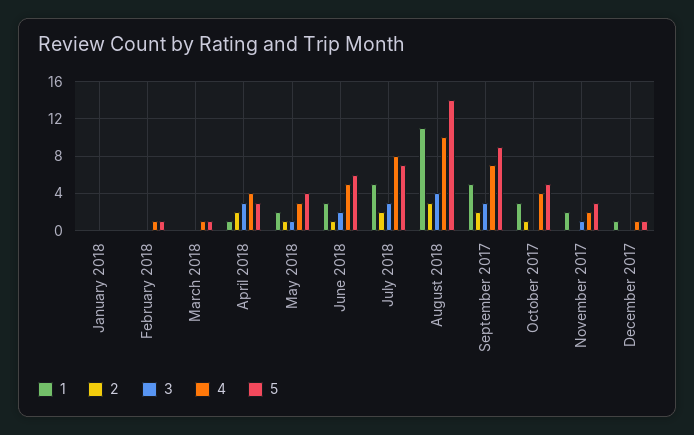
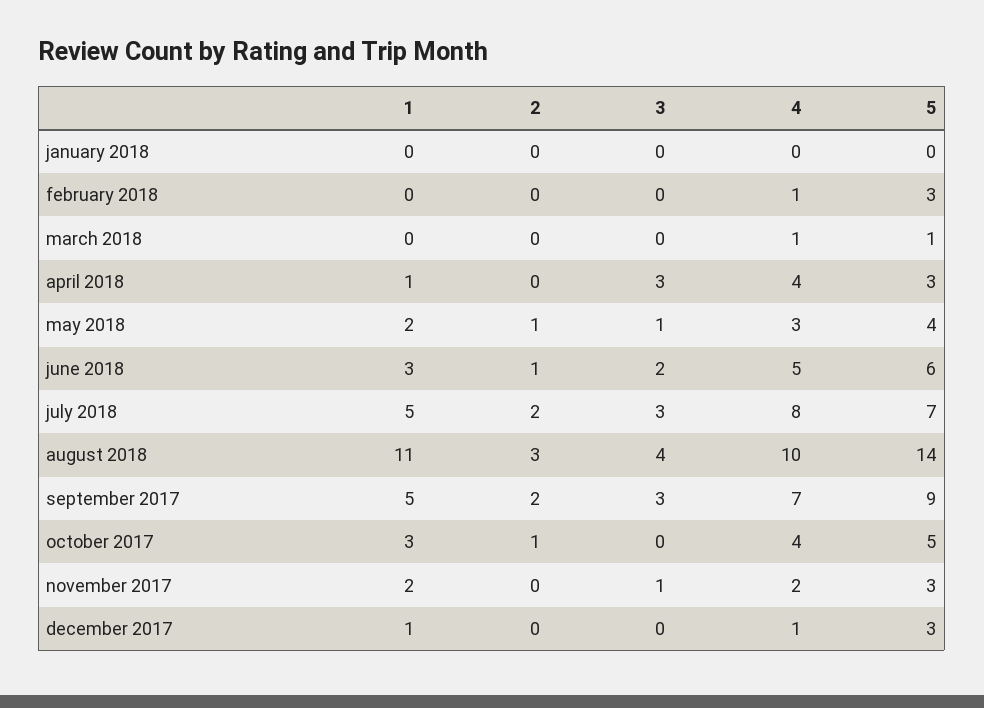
5, February 2018: 1 -> 3
2, April 2018: 2 -> 0
5, December 2017: 1 -> 3

